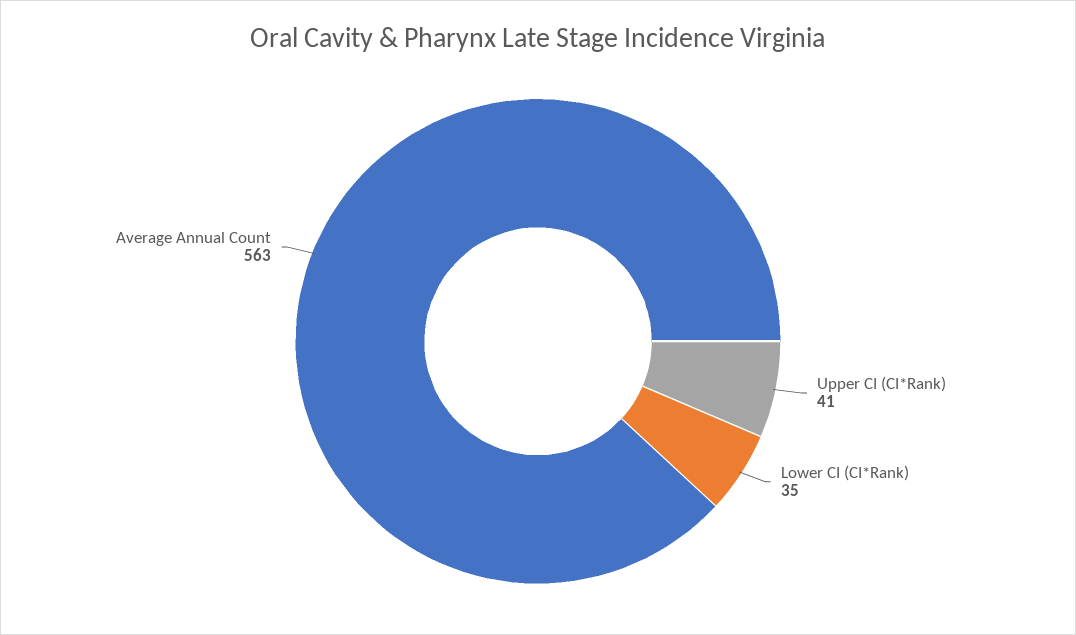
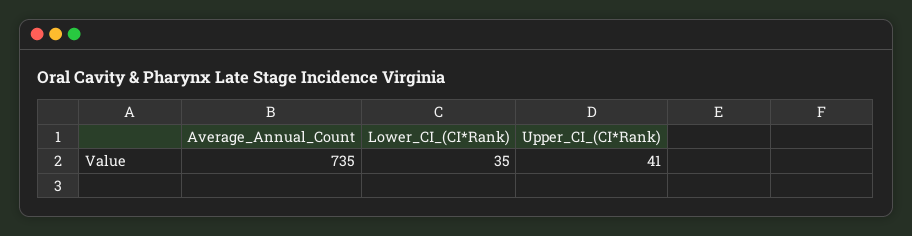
Average Annual Count: 563 -> 735

